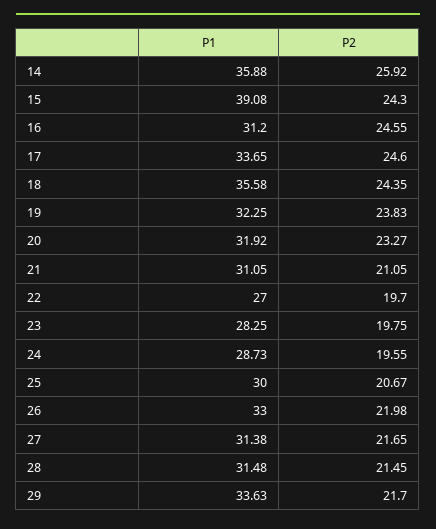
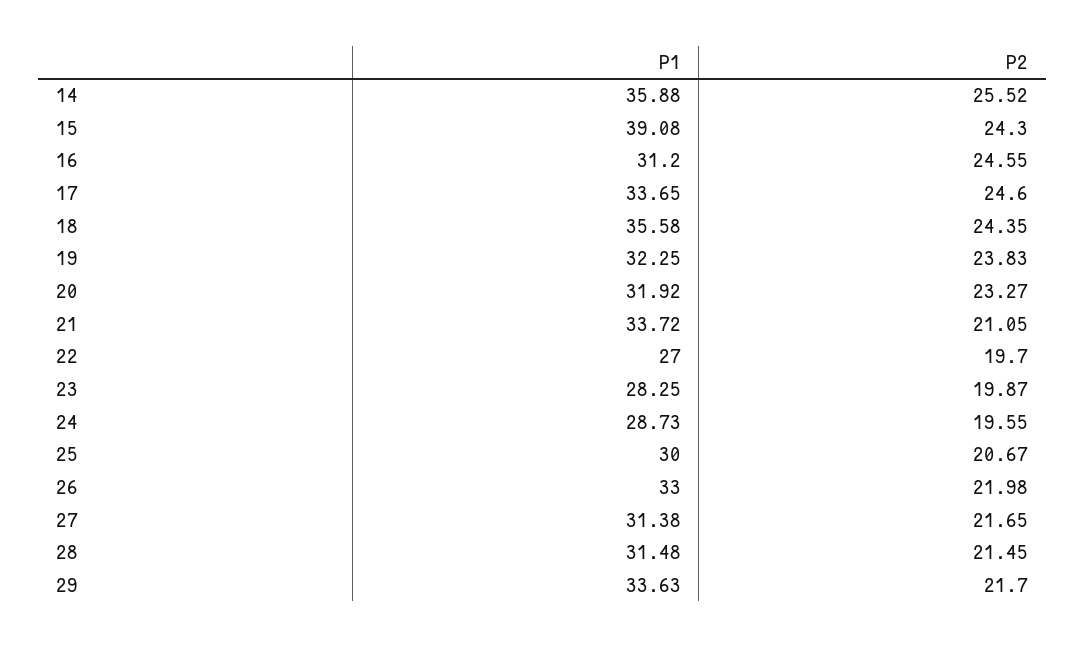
P2, 14: 25.92 -> 25.52
P1, 21: 31.05 -> 33.72
P2, 23: 19.75 -> 19.87

